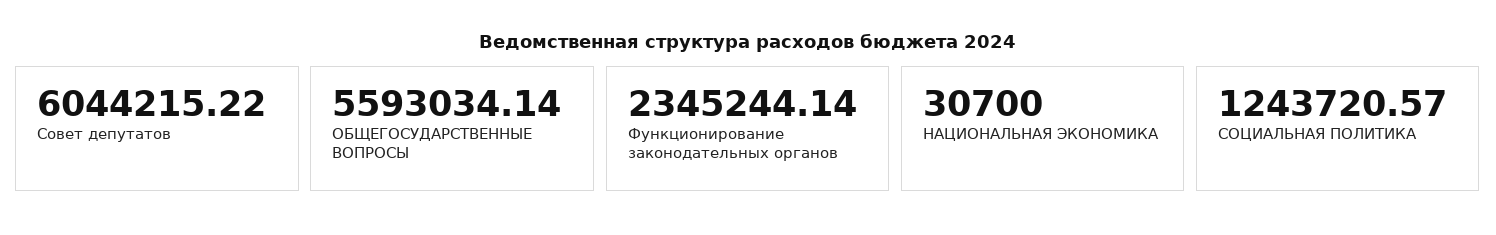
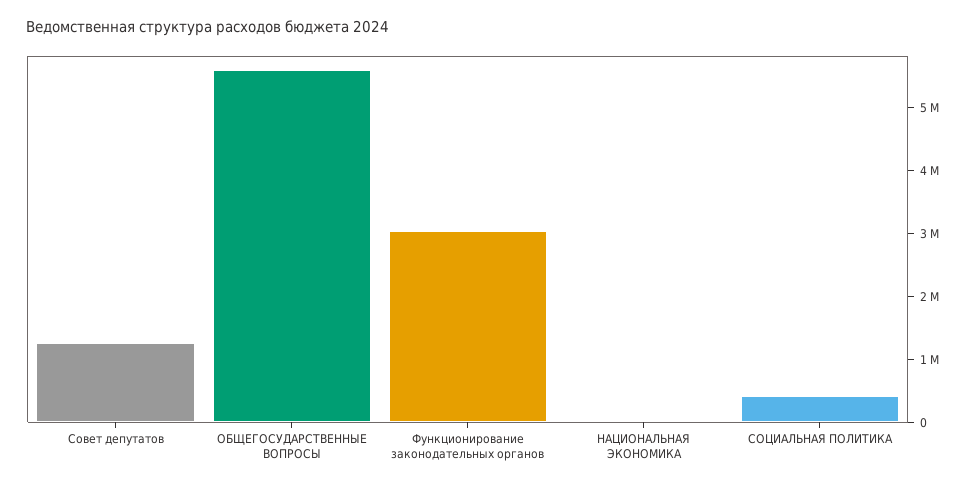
Совет депутатов: 6044215.22 -> 1200000
Функционирование законодательных органов: 2345244.14 -> 3000000
СОЦИАЛЬНАЯ ПОЛИТИКА: 1243720.57 -> 400000

